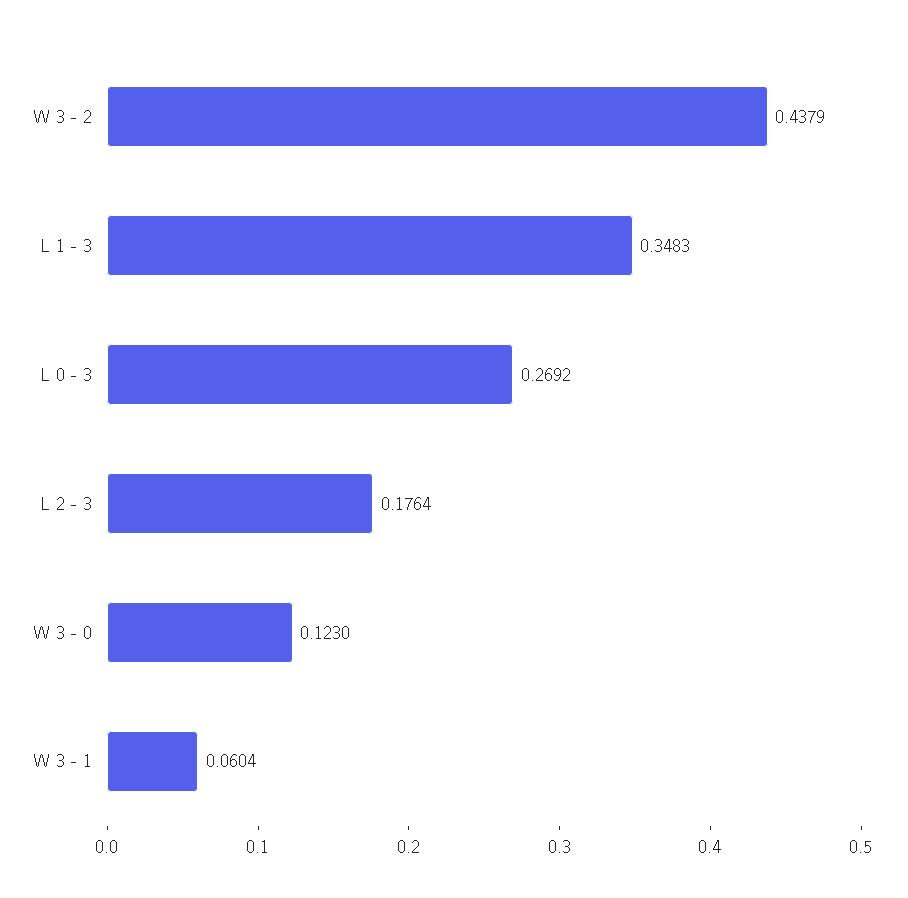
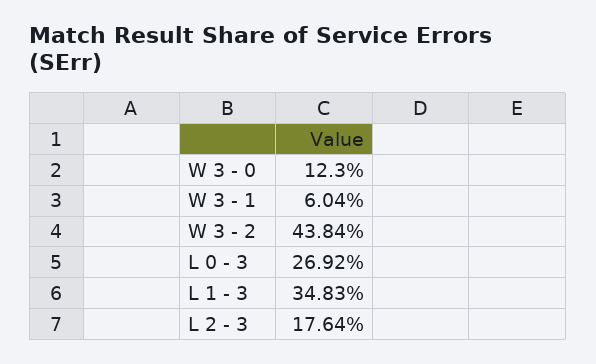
W 3 - 2: 0.4379 -> 0.4384

